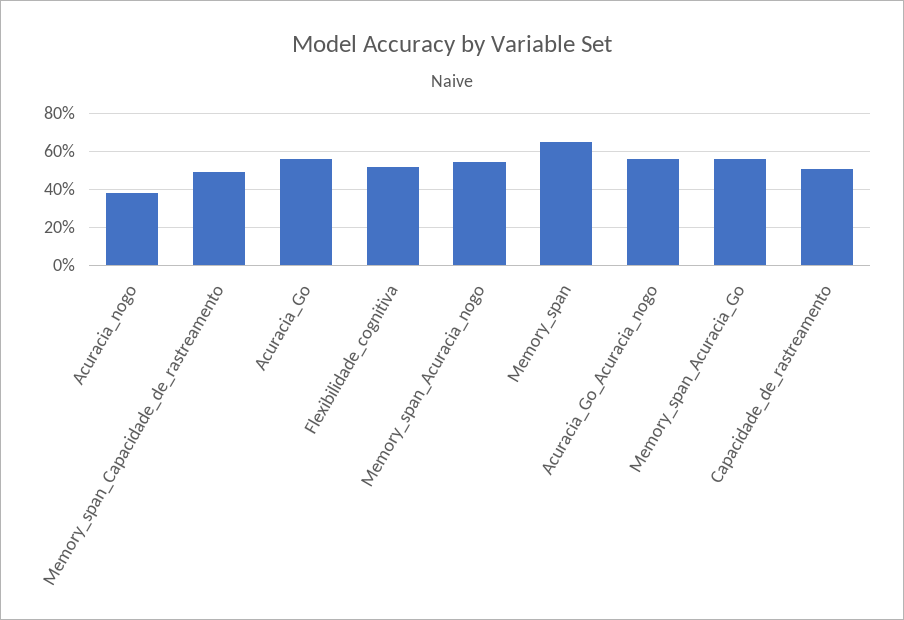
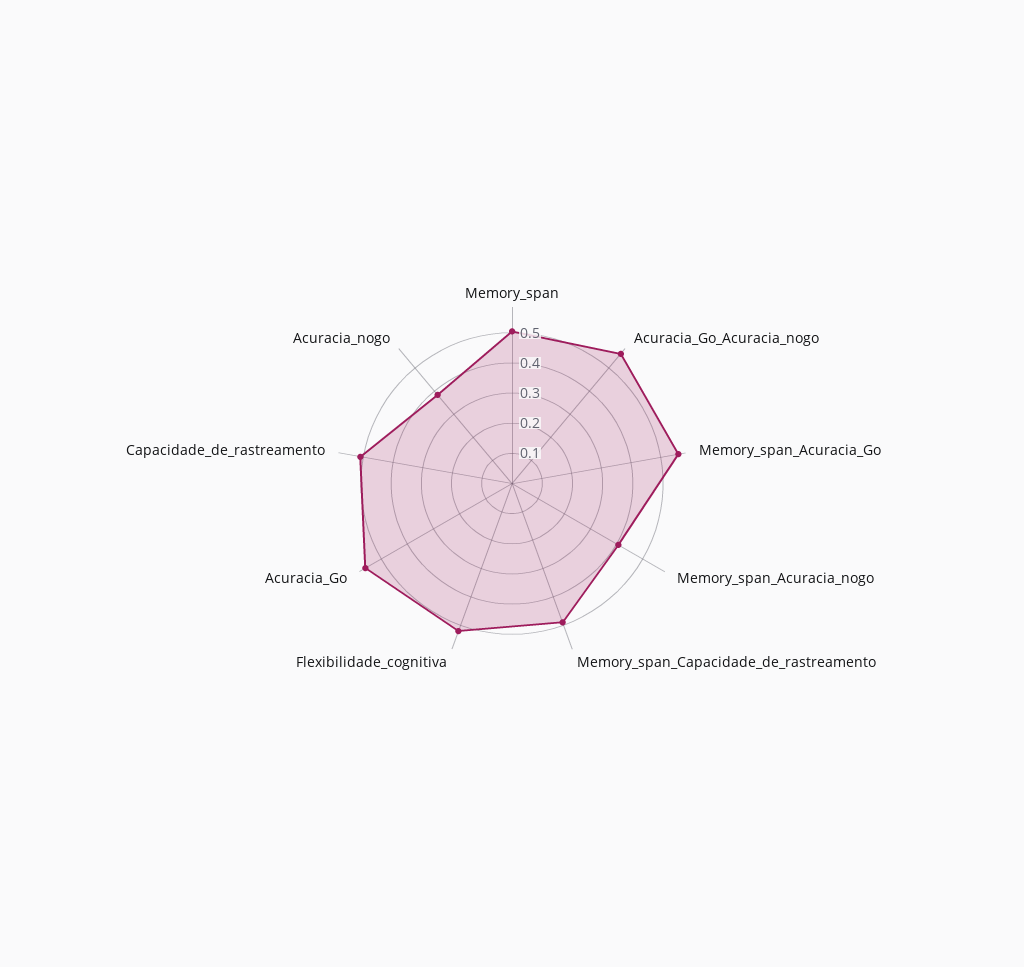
Memory_span_Acuracia_nogo: 0.55 -> 0.4
Memory_span: 0.65 -> 0.5

